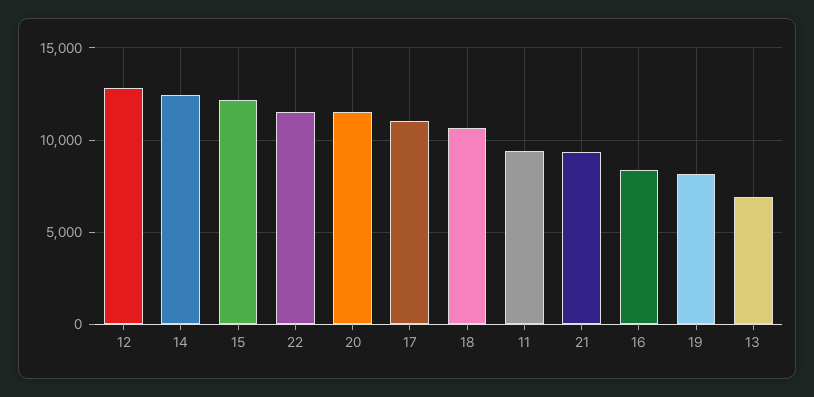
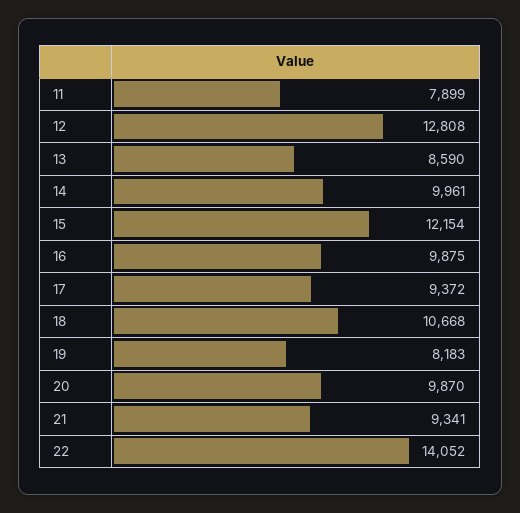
14: 12500 -> 9961
22: 11500 -> 14052
20: 11500 -> 9870
17: 11000 -> 9372
11: 9500 -> 7899
16: 8500 -> 9875
13: 7000 -> 8590

